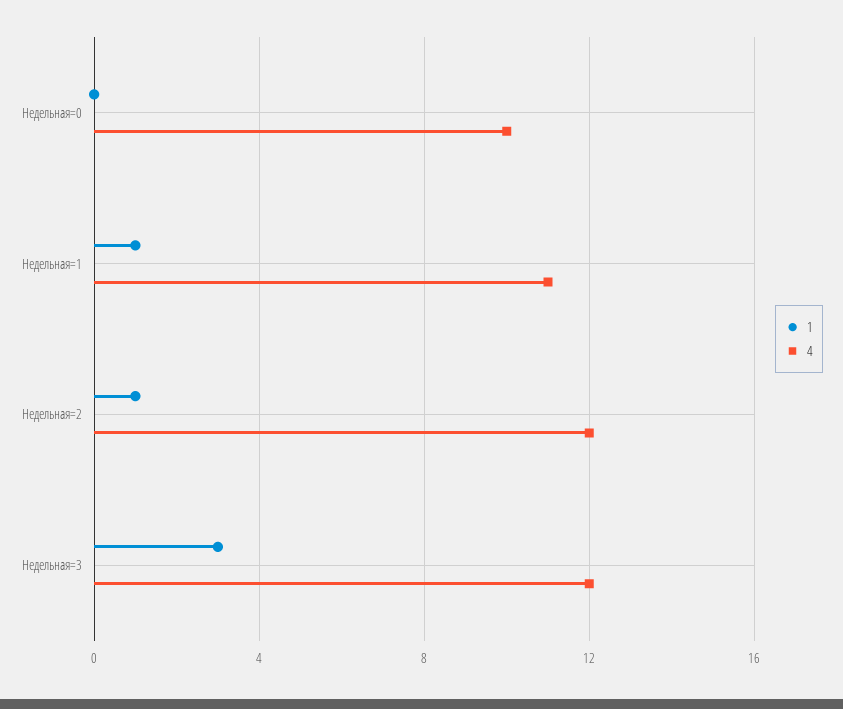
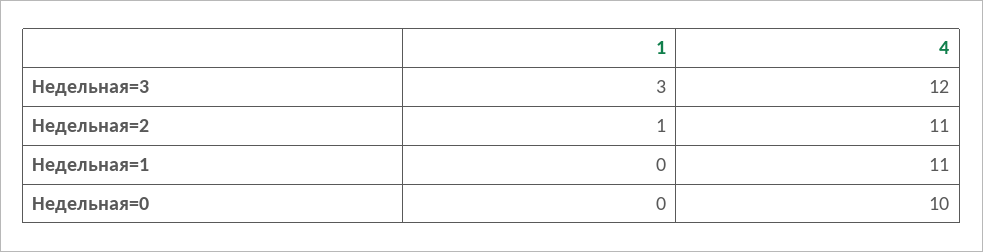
1, Недельная=1: 1 -> 0
4, Недельная=2: 12 -> 11

